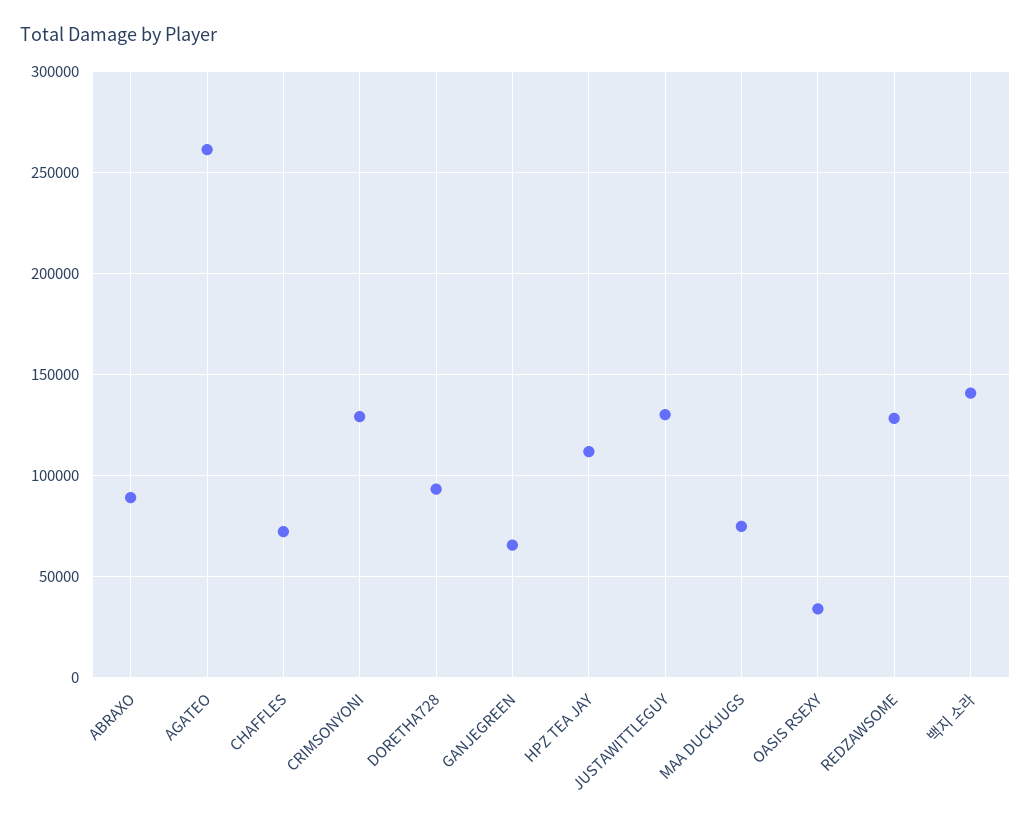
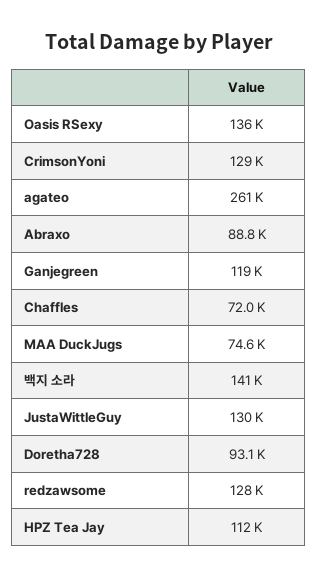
GANJEGREEN: 65000 -> 119000
OASIS RSEXY: 35000 -> 136000

